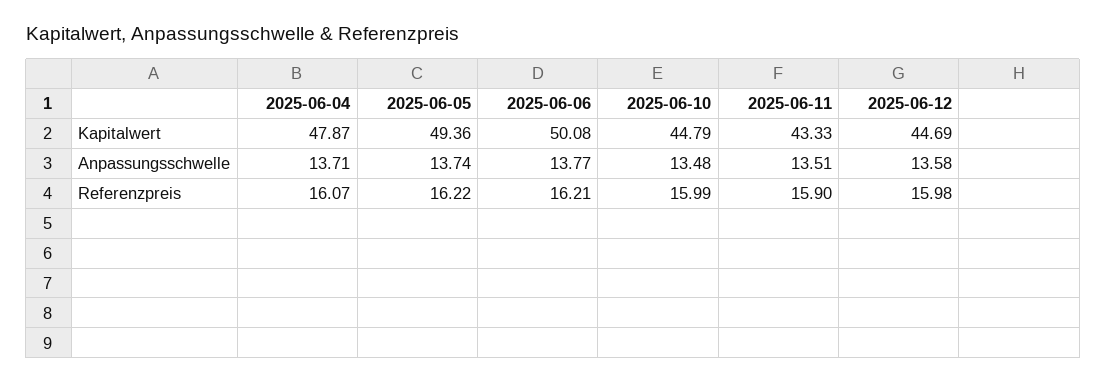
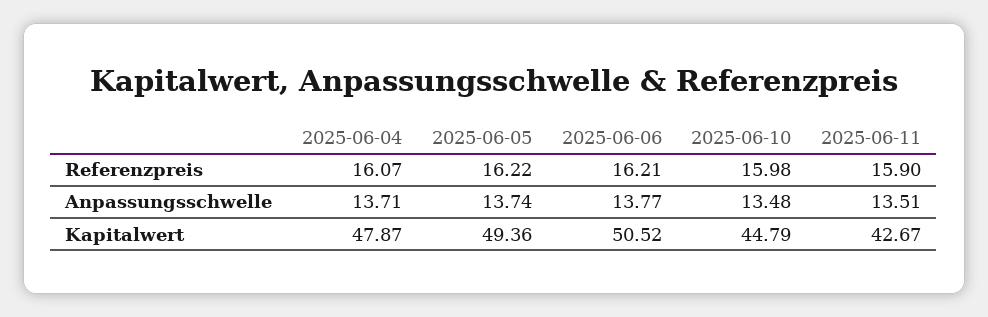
2025-06-06, Kapitalwert: 50.08 -> 50.52
2025-06-11, Kapitalwert: 43.33 -> 42.67
2025-06-12, Kapitalwert: 44.69 -> none
2025-06-12, Anpassungsschwelle: 13.58 -> none
2025-06-10, Referenzpreis: 15.99 -> 15.98
2025-06-12, Referenzpreis: 15.98 -> none

